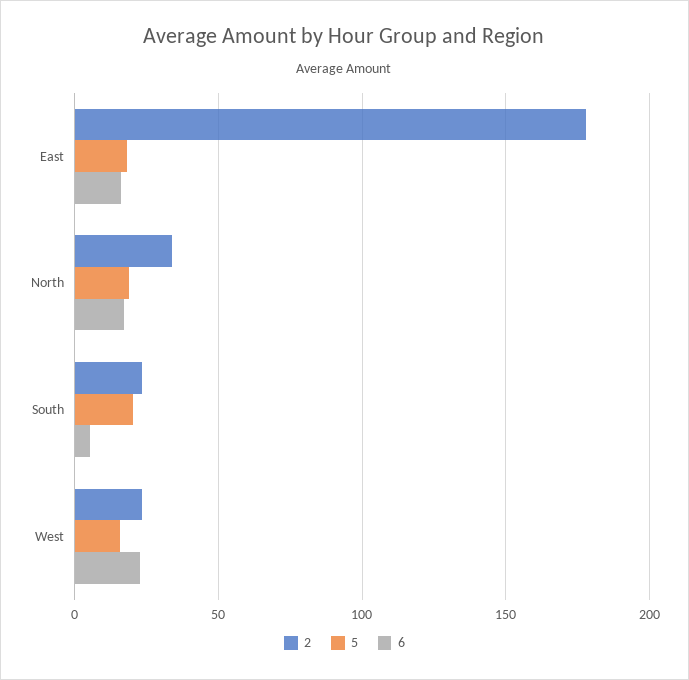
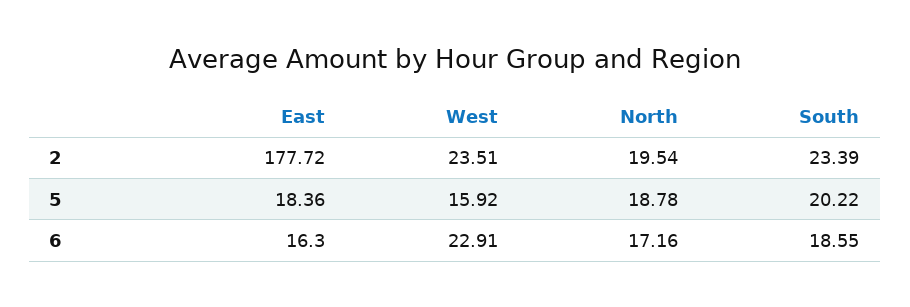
2, North: 35 -> 19.54
6, South: 5 -> 18.55

